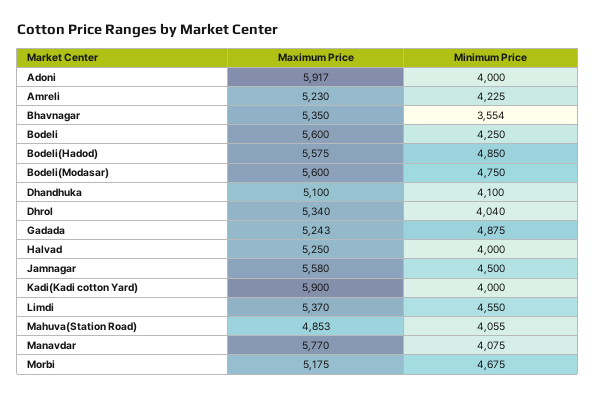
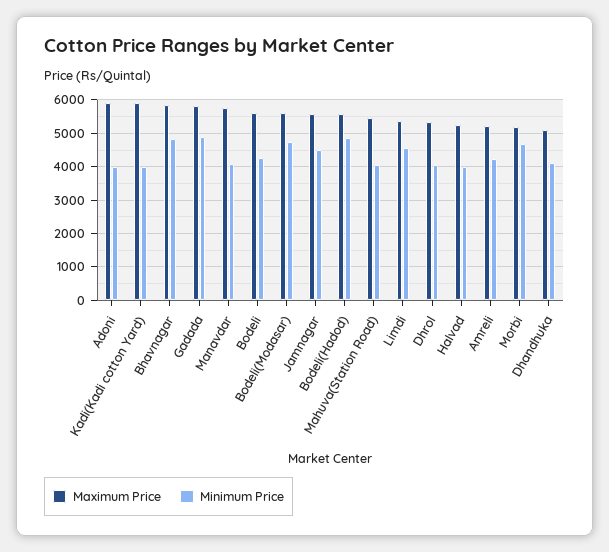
Maximum Price, Bhavnagar: 5350 -> 5800
Minimum Price, Bhavnagar: 3554 -> 4800
Maximum Price, Gadada: 5243 -> 5800
Maximum Price, Mahuva(Station Road): 4853 -> 5400

